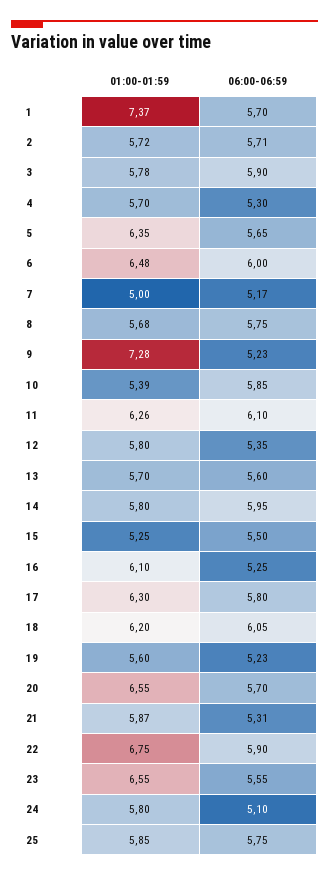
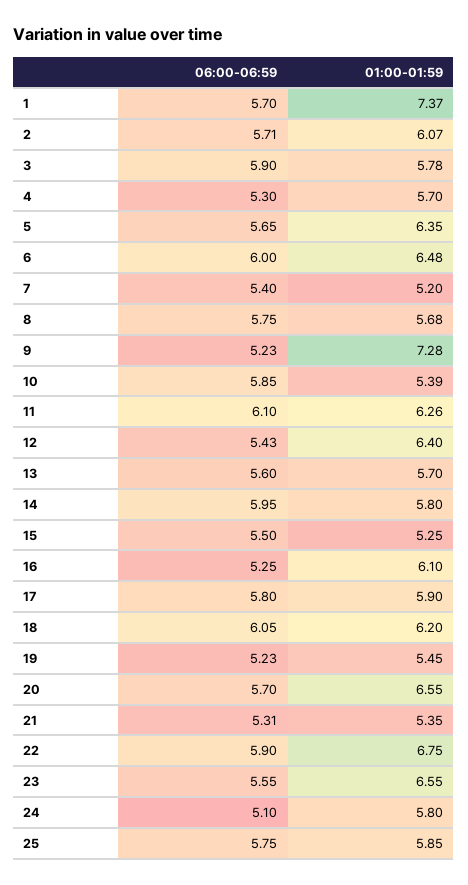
01:00-01:59, 2: 5.72 -> 6.07
01:00-01:59, 7: 5 -> 5.2
06:00-06:59, 7: 5.17 -> 5.4
01:00-01:59, 12: 5.8 -> 6.4
06:00-06:59, 12: 5.35 -> 5.43
01:00-01:59, 17: 6.3 -> 5.9
01:00-01:59, 19: 5.6 -> 5.45
01:00-01:59, 21: 5.87 -> 5.35

